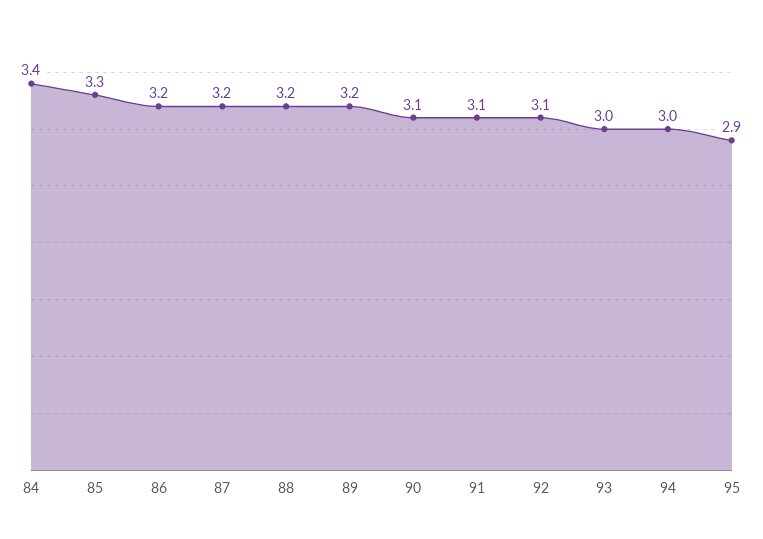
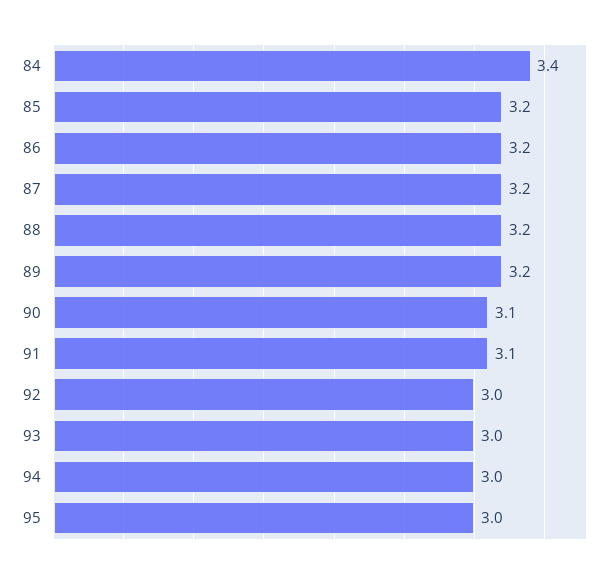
85: 3.3 -> 3.2
92: 3.1 -> 3
95: 2.9 -> 3

